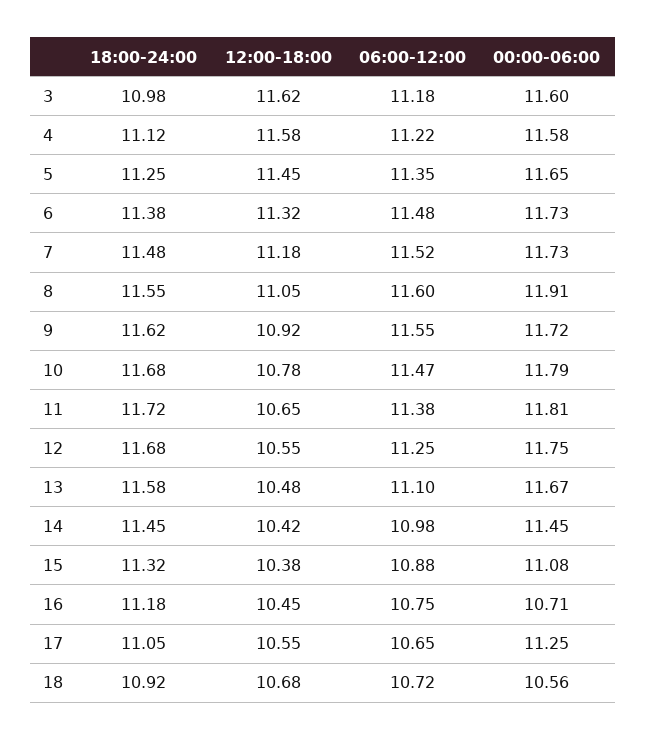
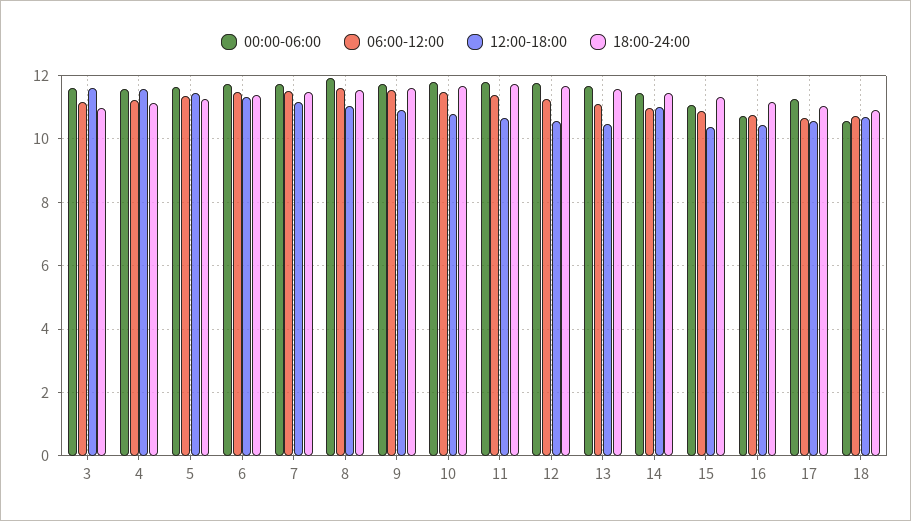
12:00-18:00, 14: 10.42 -> 11

